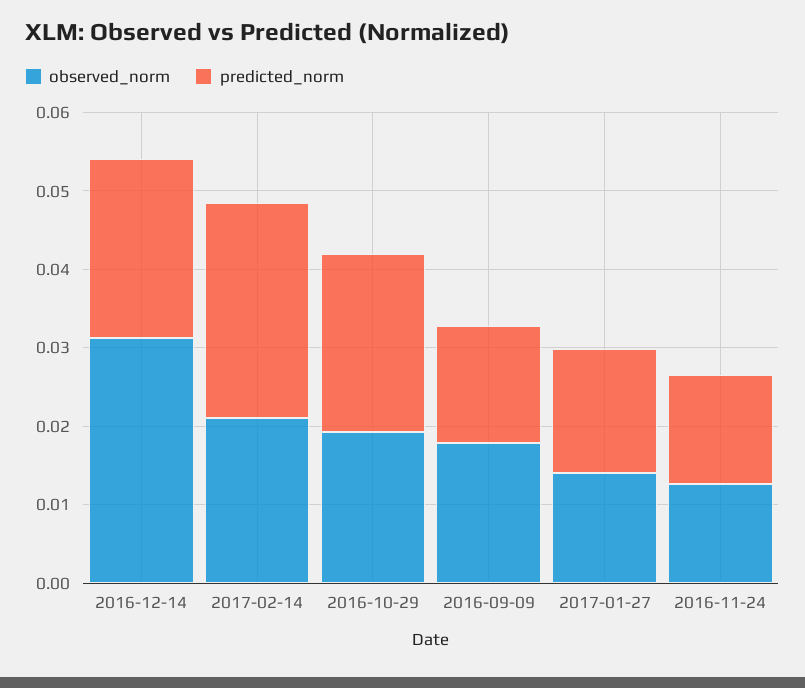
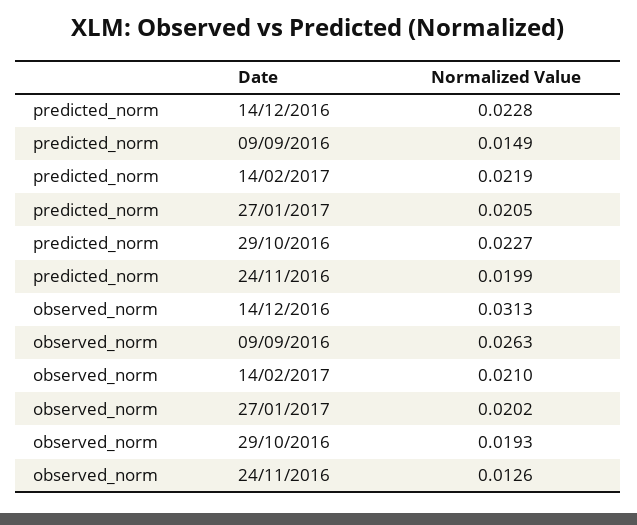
predicted_norm, 2017-02-14: 0.028 -> 0.0219
observed_norm, 2016-09-09: 0.018 -> 0.0263
observed_norm, 2017-01-27: 0.014 -> 0.0202
predicted_norm, 2017-01-27: 0.016 -> 0.0205
predicted_norm, 2016-11-24: 0.014 -> 0.0199

